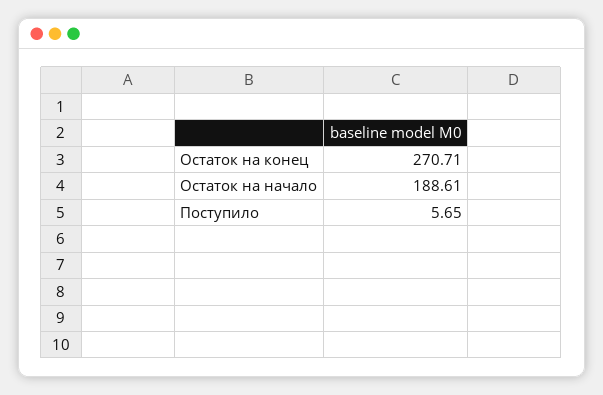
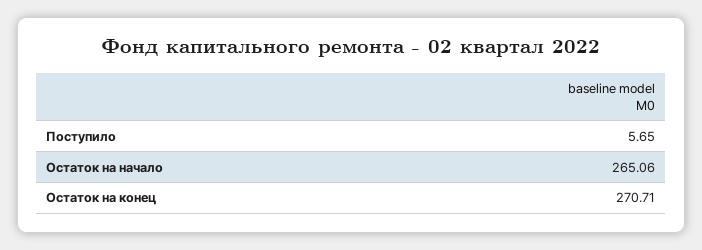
Остаток на начало: 188.61 -> 265.06

